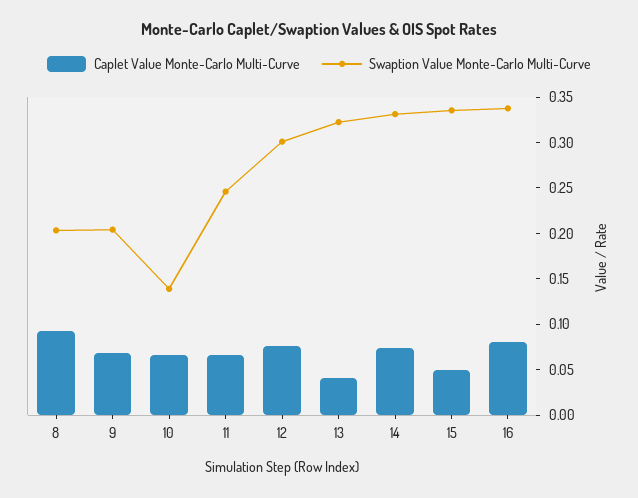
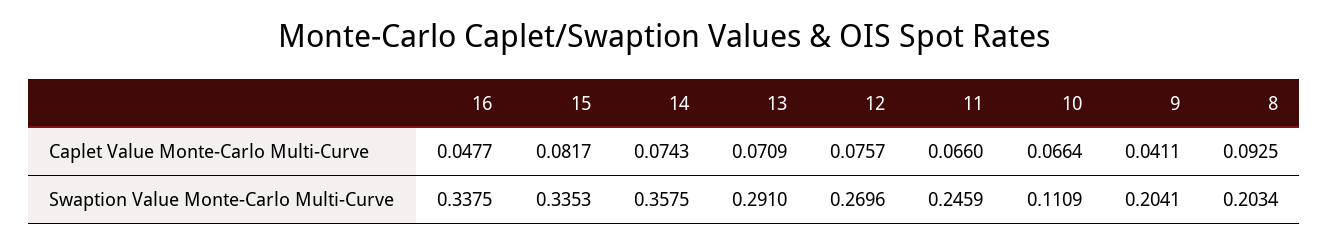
Caplet Value Monte-Carlo Multi-Curve, 9: 0.07 -> 0.0411
Swaption Value Monte-Carlo Multi-Curve, 10: 0.14 -> 0.1109
Swaption Value Monte-Carlo Multi-Curve, 12: 0.3 -> 0.2696
Caplet Value Monte-Carlo Multi-Curve, 13: 0.04 -> 0.0709
Swaption Value Monte-Carlo Multi-Curve, 13: 0.32 -> 0.291
Swaption Value Monte-Carlo Multi-Curve, 14: 0.33 -> 0.3575
Caplet Value Monte-Carlo Multi-Curve, 15: 0.05 -> 0.0817
Caplet Value Monte-Carlo Multi-Curve, 16: 0.08 -> 0.0477

